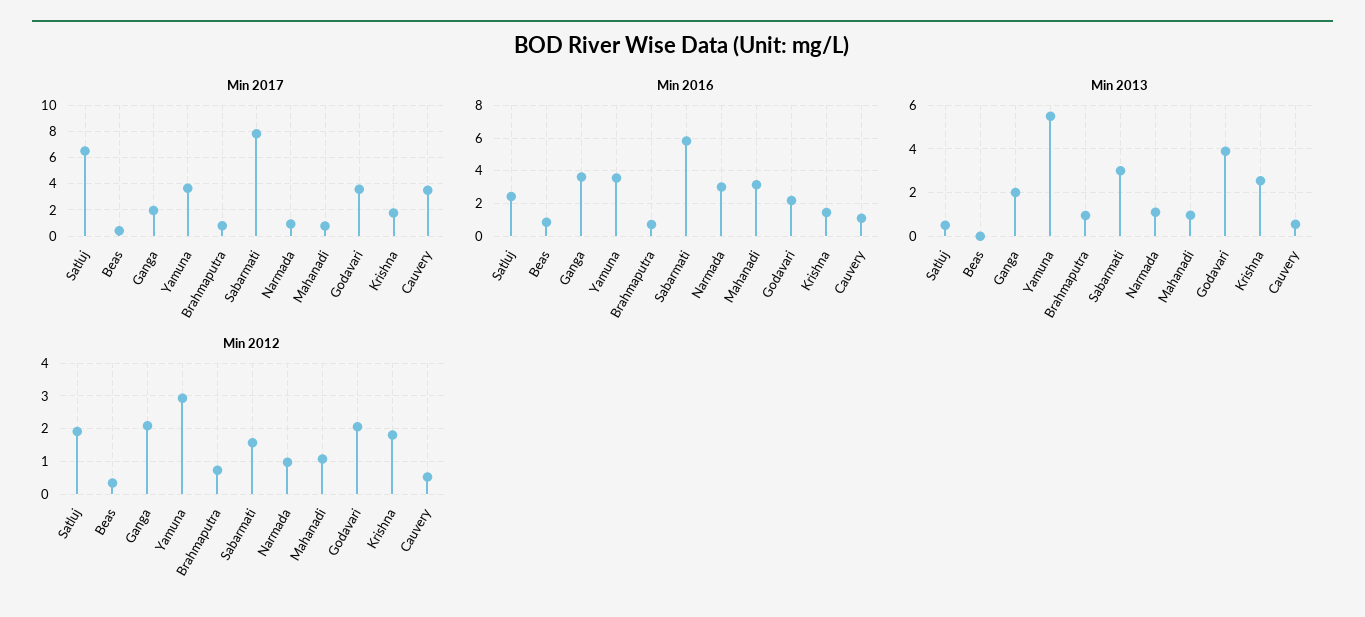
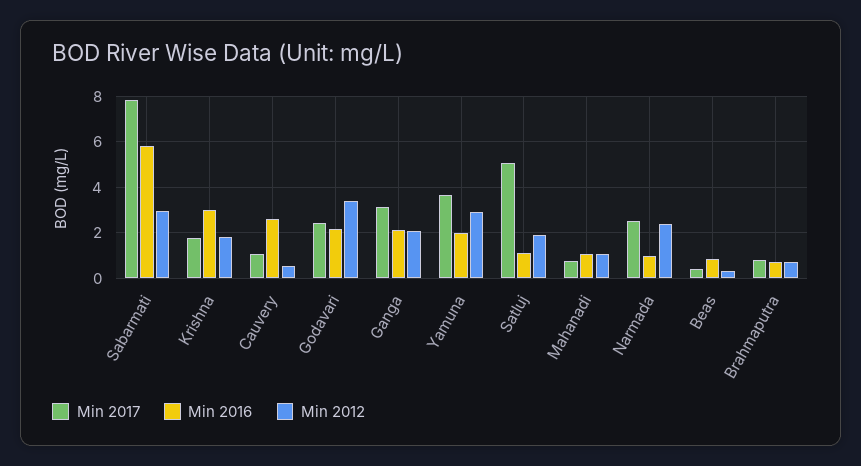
Min 2017, Satluj: 6.5 -> 5
Min 2017, Ganga: 2 -> 3
Min 2017, Narmada: 1 -> 2.5
Min 2017, Godavari: 3.5 -> 2.5
Min 2017, Cauvery: 3.5 -> 1
Min 2016, Satluj: 2.5 -> 1
Min 2016, Ganga: 3.5 -> 2
Min 2016, Yamuna: 3.5 -> 2
Min 2016, Narmada: 3 -> 1
Min 2016, Mahanadi: 3 -> 1
Min 2016, Krishna: 1.5 -> 3
Min 2016, Cauvery: 1 -> 2.5
Min 2013, Satluj: 0.5 -> none
Min 2013, Beas: 0 -> none
Min 2013, Ganga: 2 -> none
Min 2013, Yamuna: 5.5 -> none
Min 2013, Brahmaputra: 1 -> none
Min 2013, Sabarmati: 3 -> none
Min 2013, Narmada: 1 -> none
Min 2013, Mahanadi: 1 -> none
Min 2013, Godavari: 4 -> none
Min 2013, Krishna: 2.5 -> none
Min 2013, Cauvery: 0.5 -> none
Min 2012, Sabarmati: 1.6 -> 3
Min 2012, Narmada: 1 -> 2.5
Min 2012, Godavari: 2 -> 3.5

